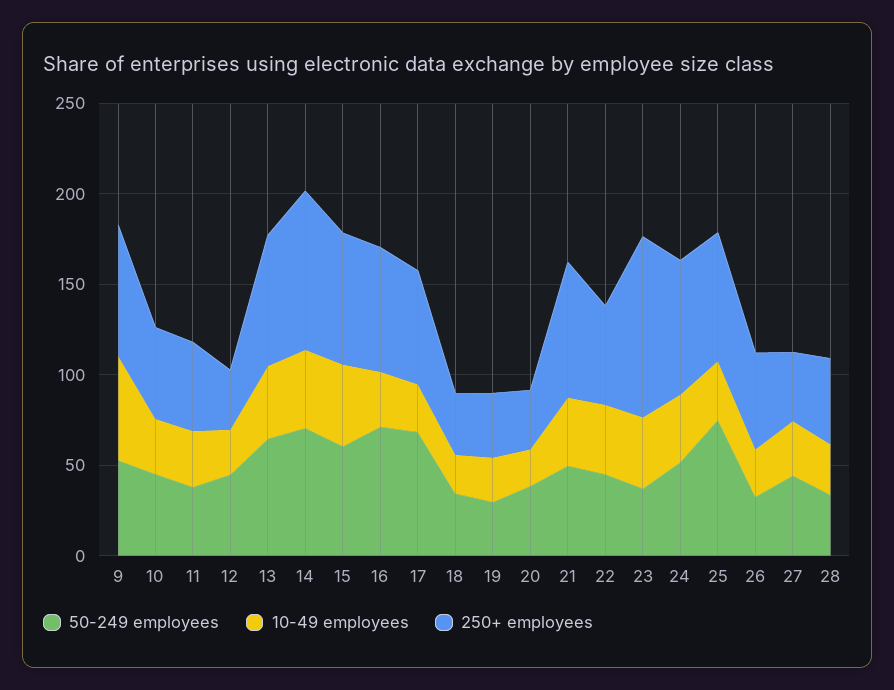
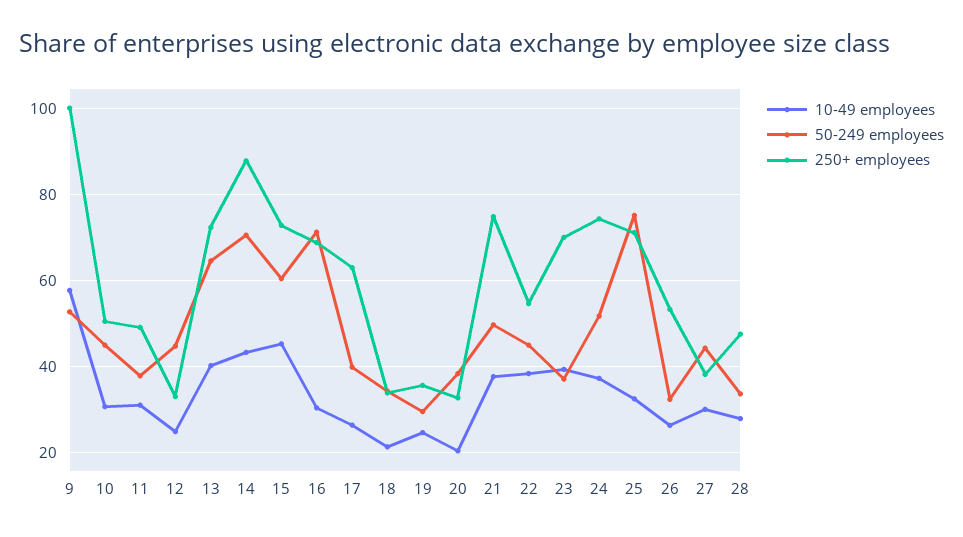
250+ employees, 9: 70 -> 100
50-249 employees, 17: 70 -> 40
250+ employees, 23: 100 -> 70

